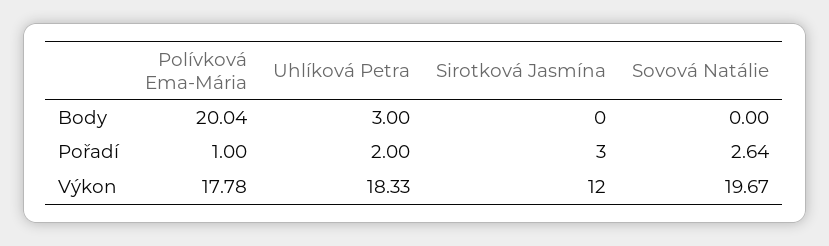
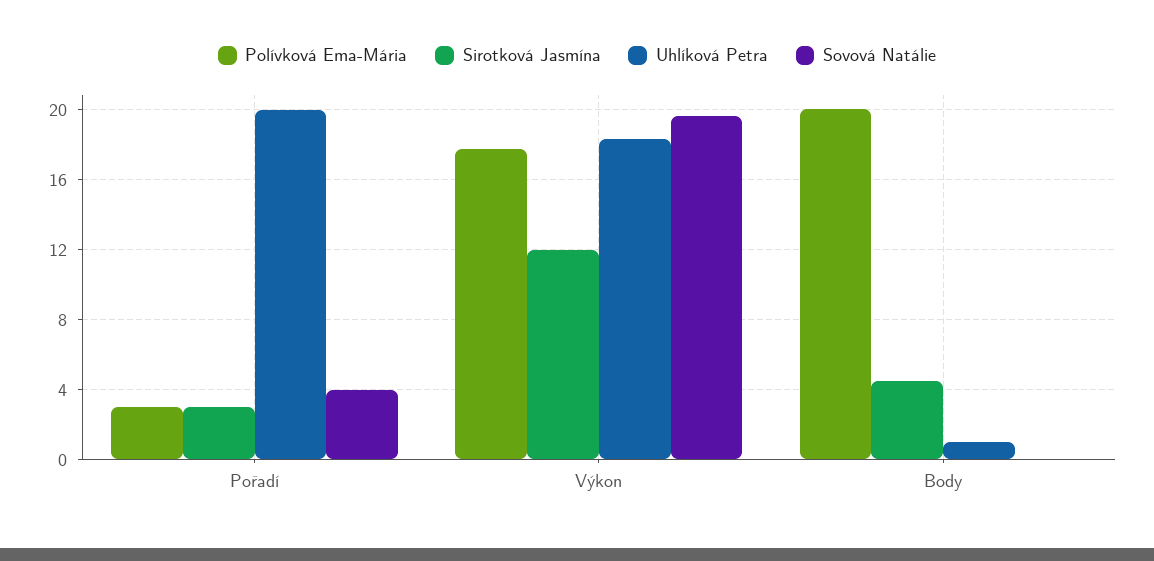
Uhlíková Petra, Body: 3 -> 1
Sirotková Jasmína, Body: 0 -> 4.5
Polívková Ema-Mária, Pořadí: 1 -> 3
Uhlíková Petra, Pořadí: 2 -> 20
Sovová Natálie, Pořadí: 2.64 -> 4

